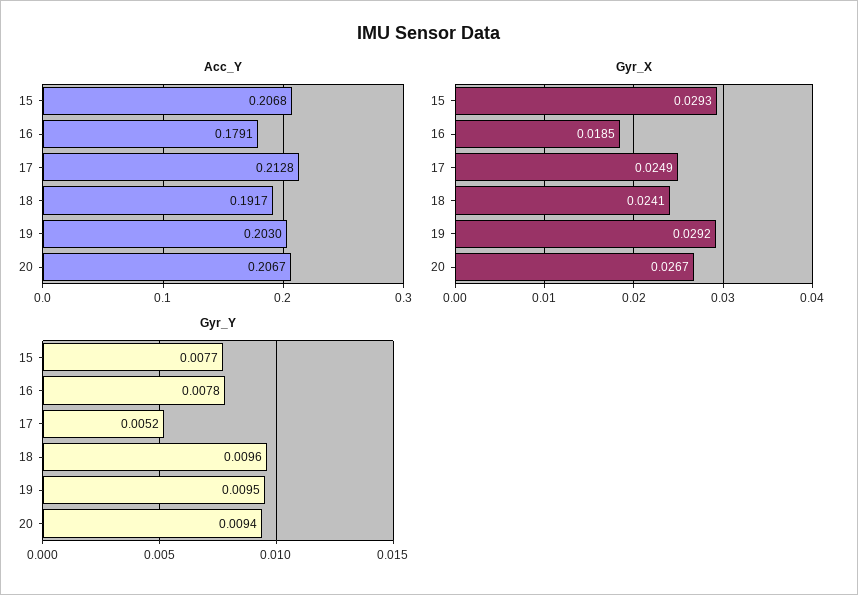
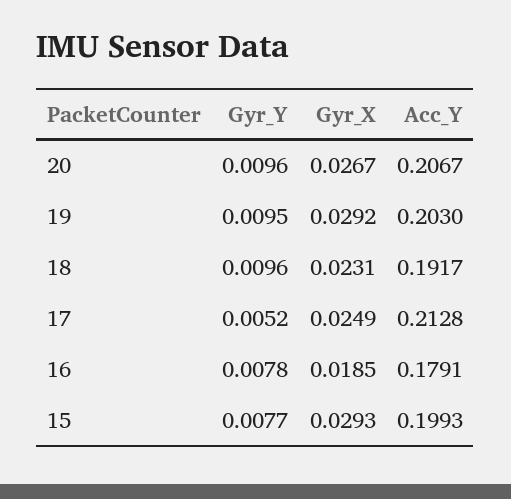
Acc_Y, 15: 0.2068 -> 0.1993
Gyr_X, 18: 0.0241 -> 0.0231
Gyr_Y, 20: 0.0094 -> 0.0096

